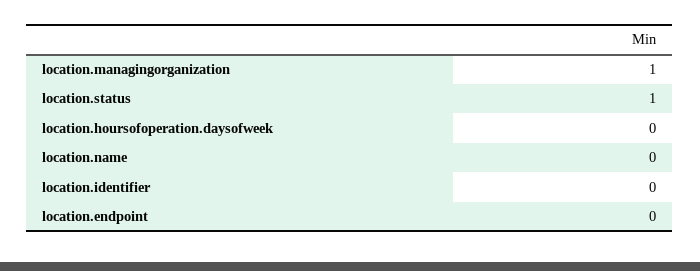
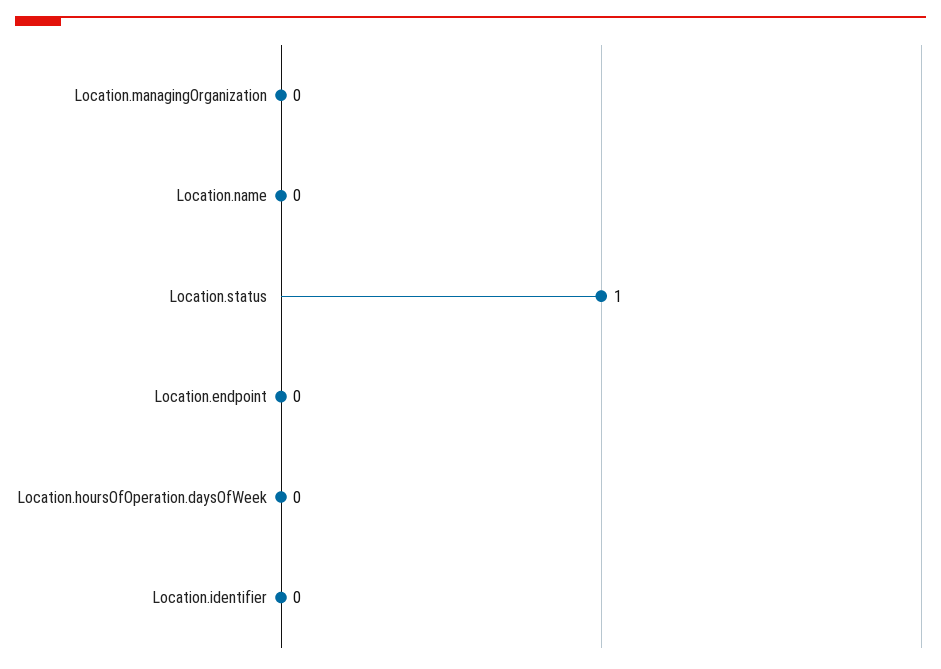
location.managingorganization: 1 -> 0

